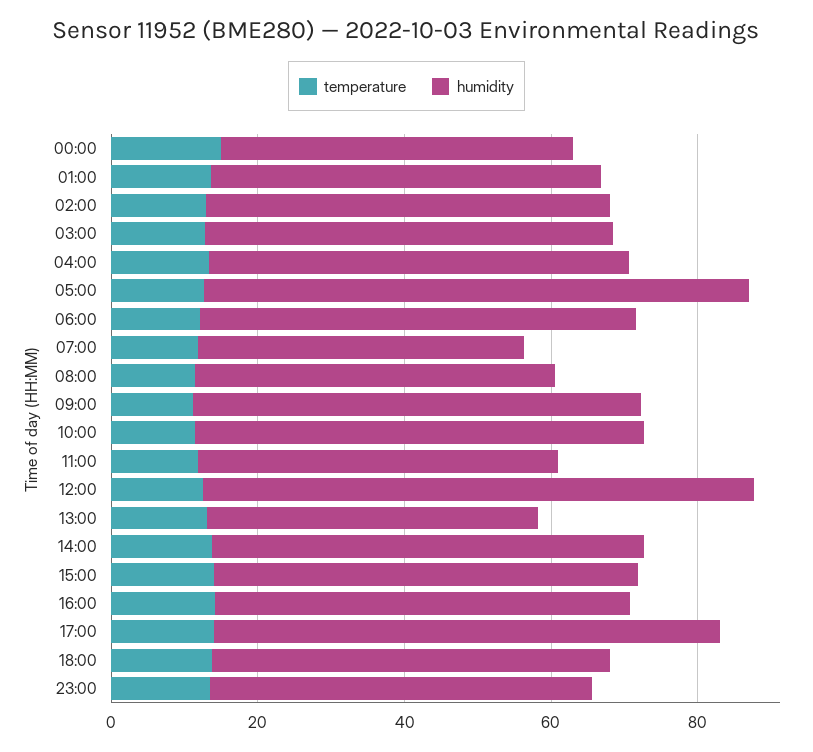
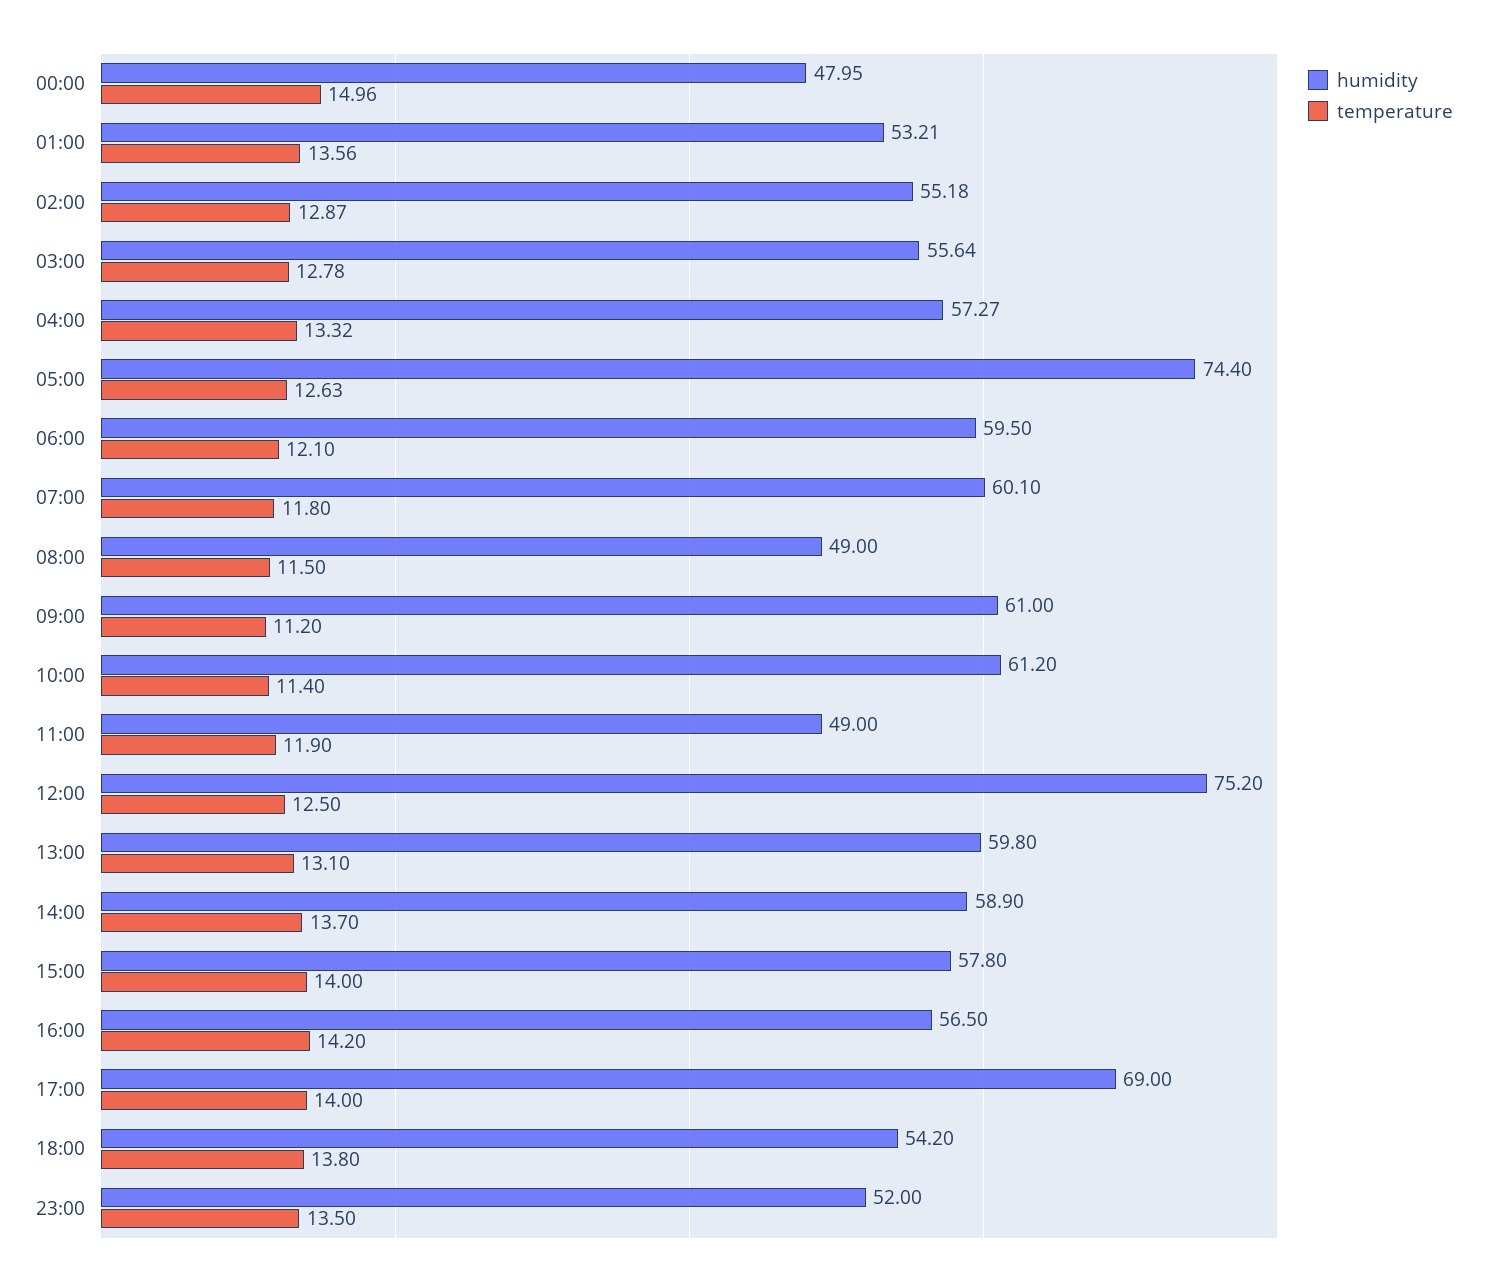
humidity, 07:00: 45 -> 60.1
humidity, 13:00: 45 -> 59.8

